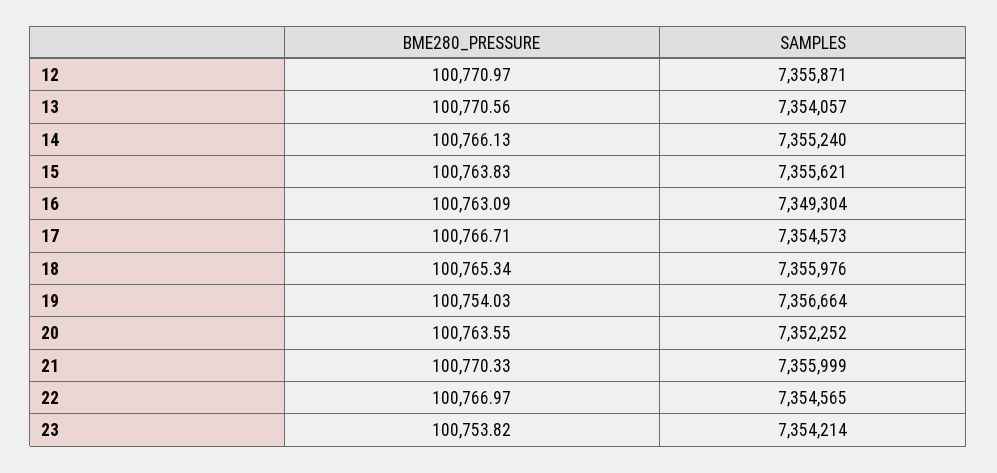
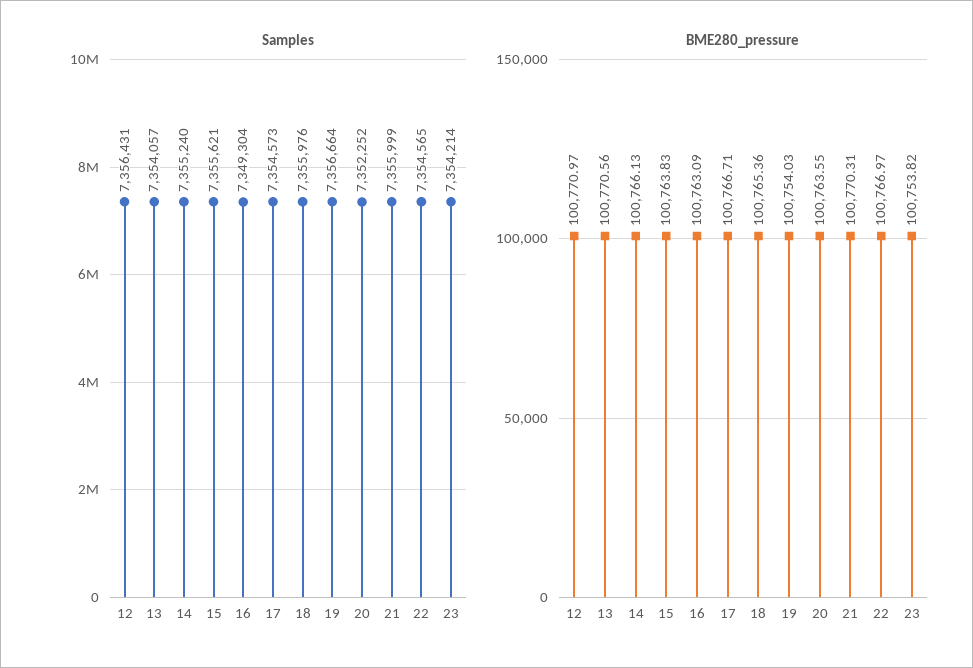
SAMPLES, 12: 7355871 -> 7356431
BME280_PRESSURE, 18: 100765.34 -> 100765.36
BME280_PRESSURE, 21: 100770.33 -> 100770.31

